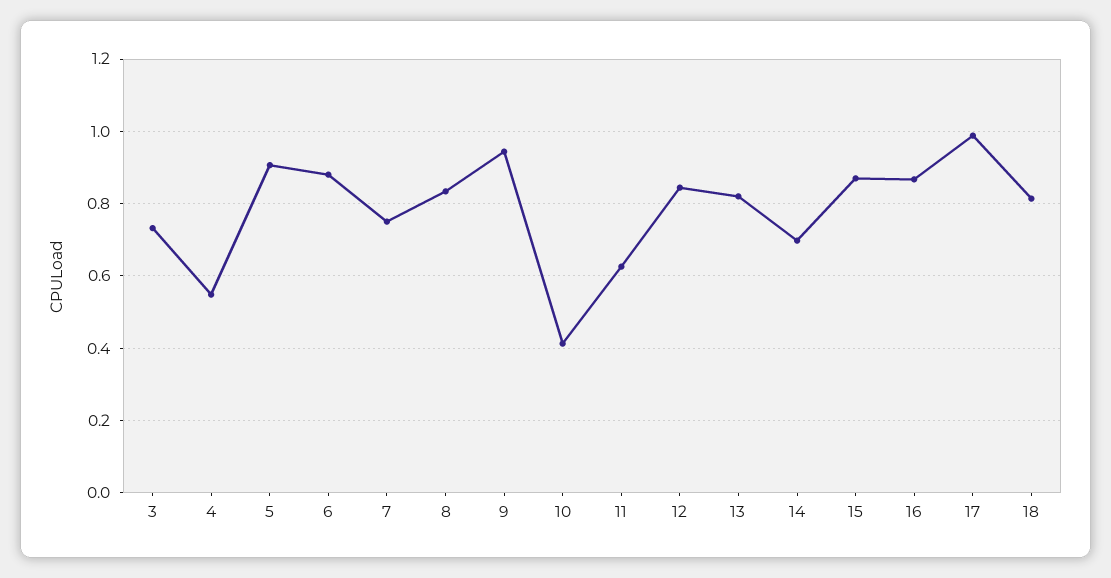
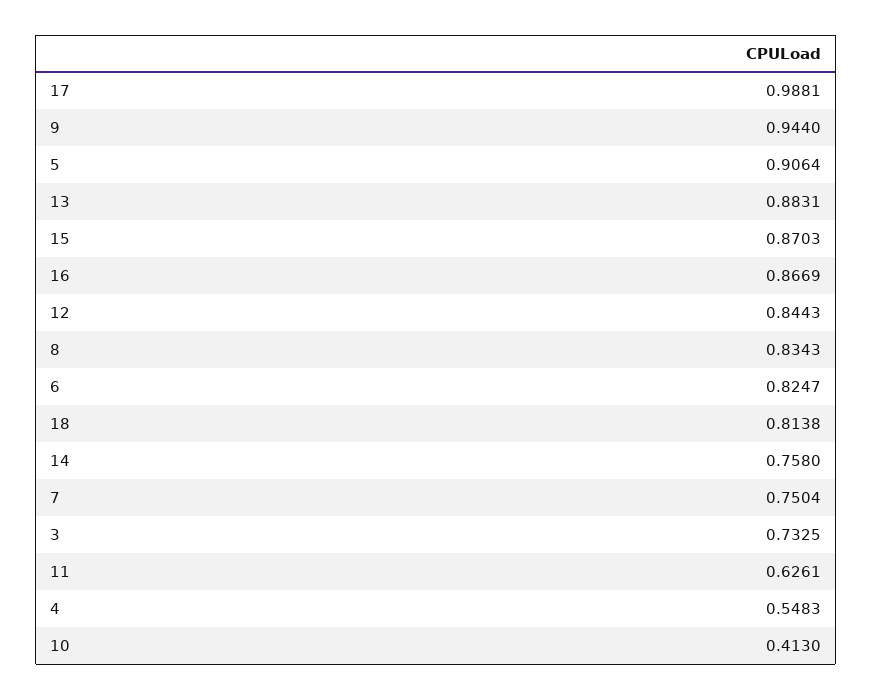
6: 0.88 -> 0.8247
13: 0.82 -> 0.8831
14: 0.7 -> 0.758

